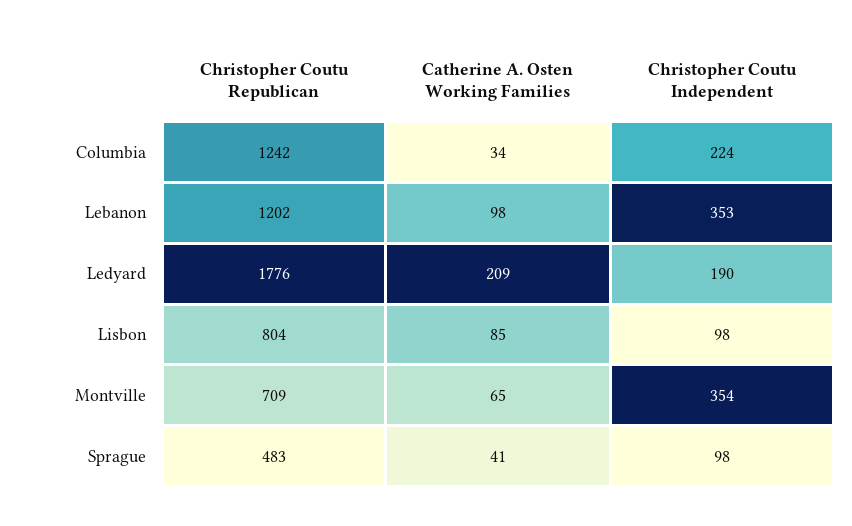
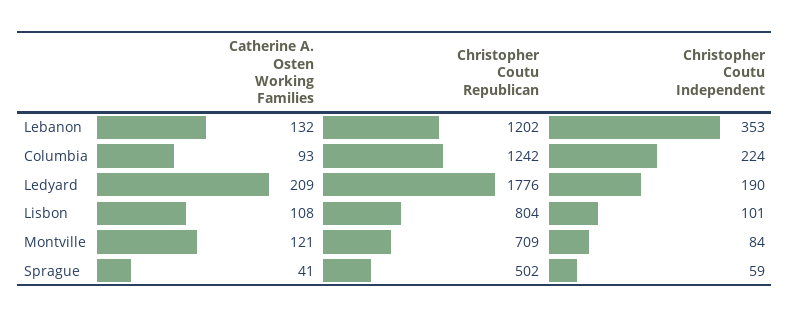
Catherine A. Osten Working Families, Columbia: 34 -> 93
Catherine A. Osten Working Families, Lebanon: 98 -> 132
Catherine A. Osten Working Families, Lisbon: 85 -> 108
Christopher Coutu Independent, Lisbon: 98 -> 101
Catherine A. Osten Working Families, Montville: 65 -> 121
Christopher Coutu Independent, Montville: 354 -> 84
Christopher Coutu Republican, Sprague: 483 -> 502
Christopher Coutu Independent, Sprague: 98 -> 59

